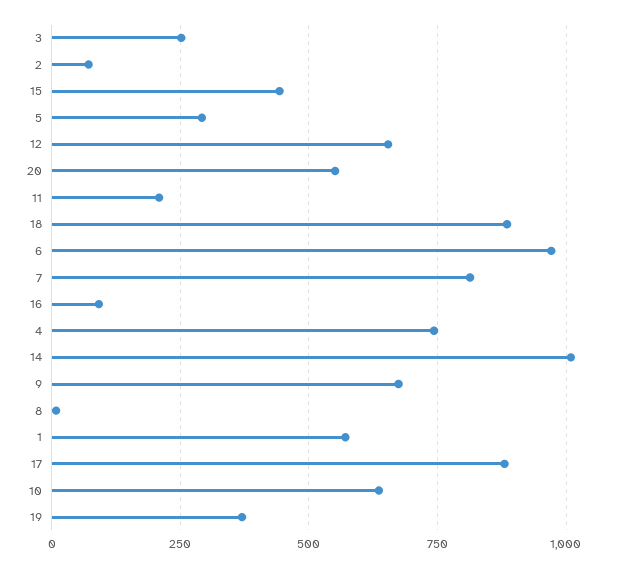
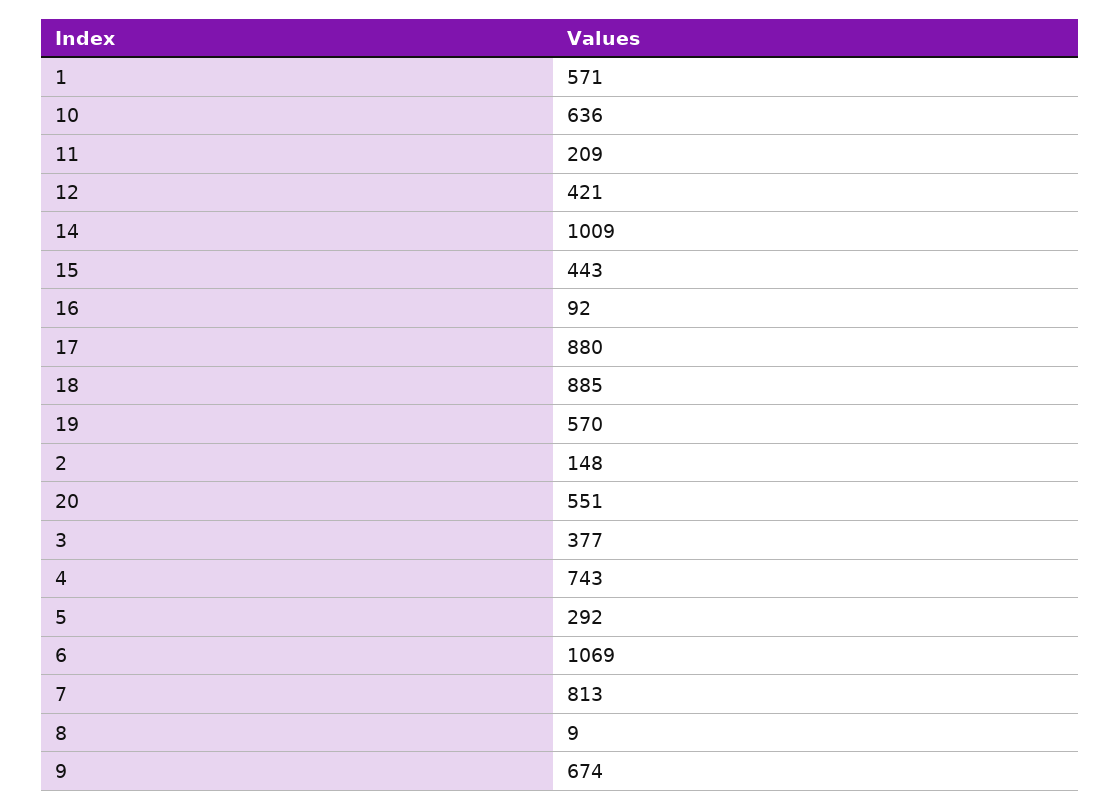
3: 250 -> 377
2: 75 -> 148
12: 650 -> 421
6: 975 -> 1069
19: 375 -> 570

